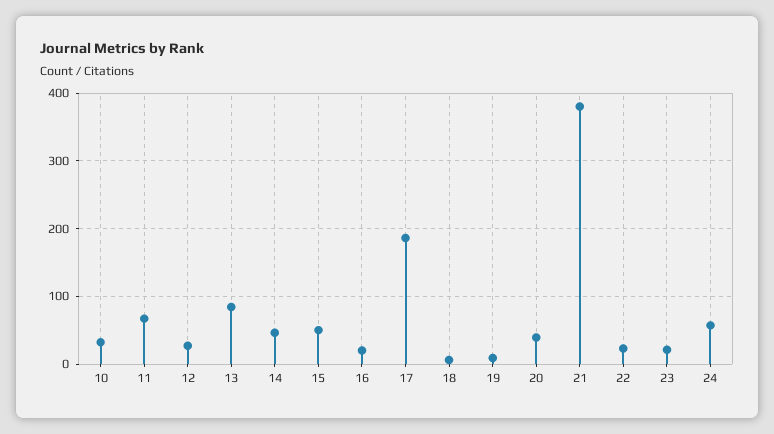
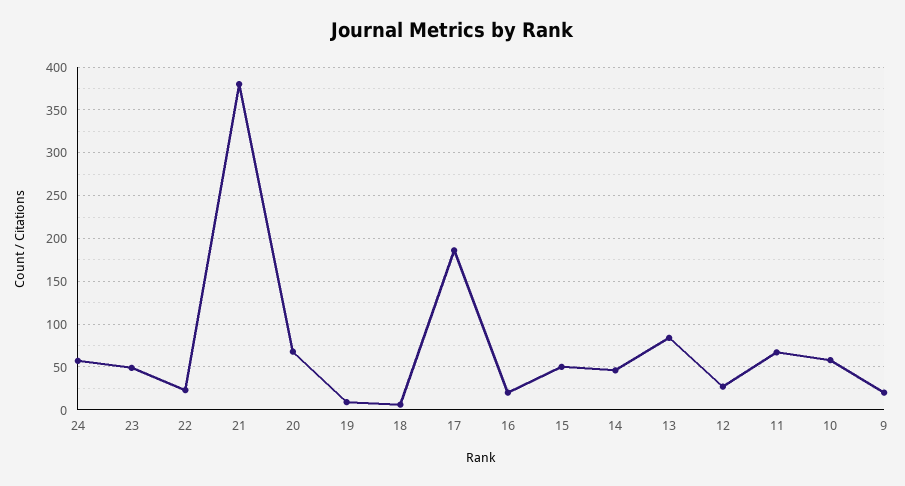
10: 30 -> 60
20: 40 -> 70
23: 20 -> 50
9: none -> 20

